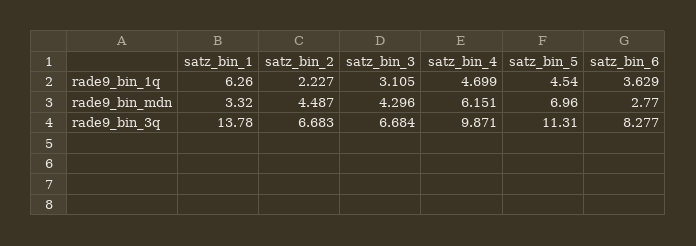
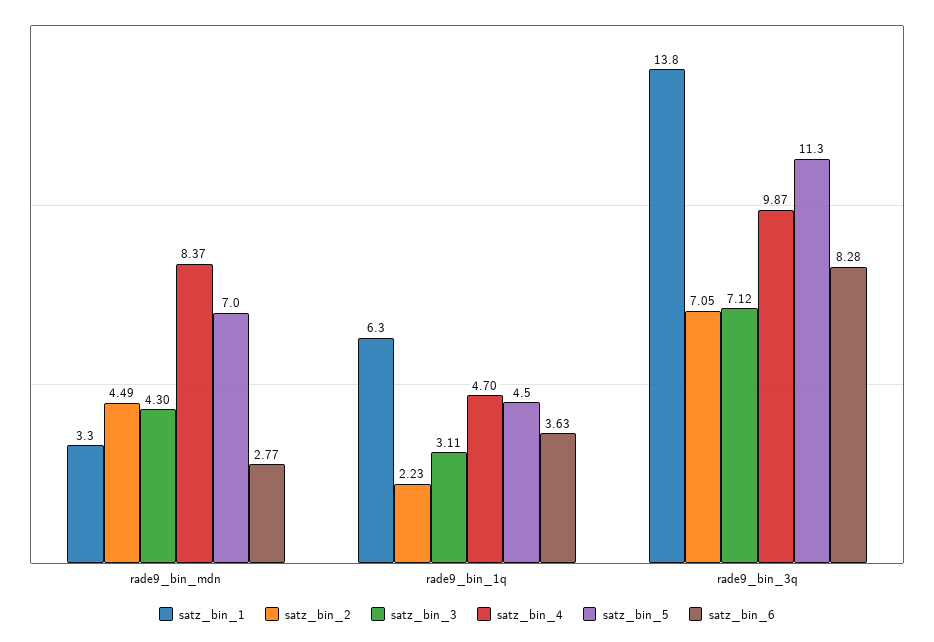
satz_bin_4, rade9_bin_mdn: 6.151 -> 8.37
satz_bin_2, rade9_bin_3q: 6.683 -> 7.05
satz_bin_3, rade9_bin_3q: 6.684 -> 7.12

